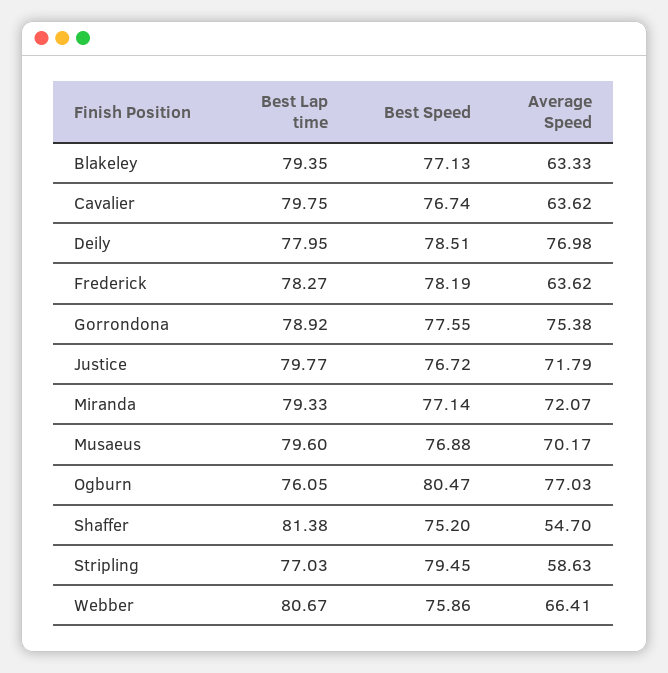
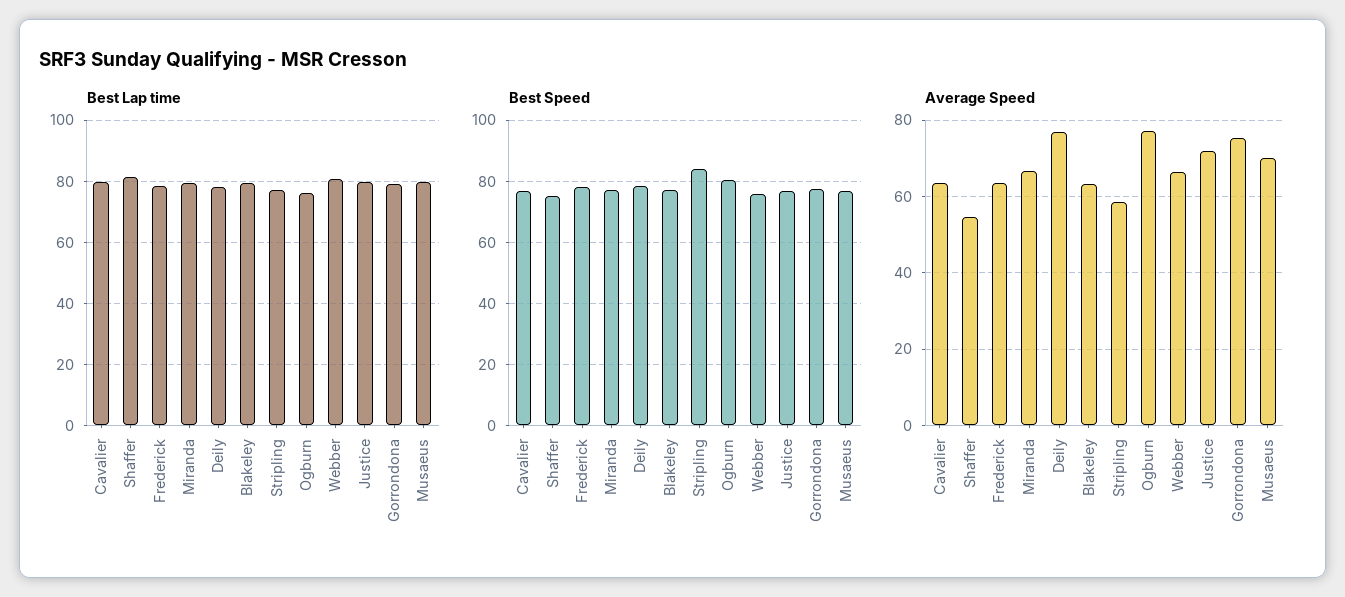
Average Speed, Miranda: 72.07 -> 66
Best Speed, Stripling: 79.45 -> 84

